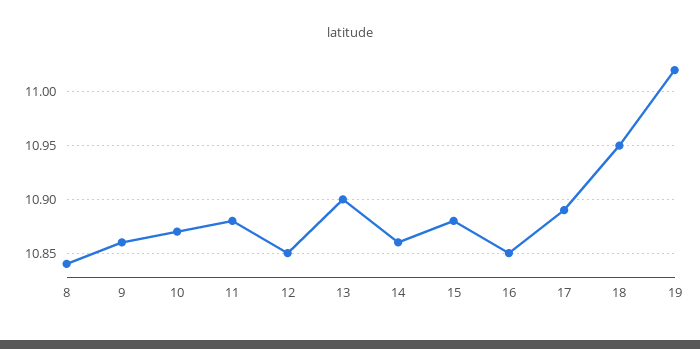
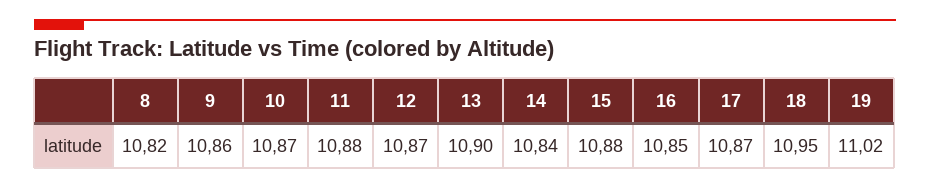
8: 10.84 -> 10.82
12: 10.85 -> 10.87
14: 10.86 -> 10.84
17: 10.89 -> 10.87

